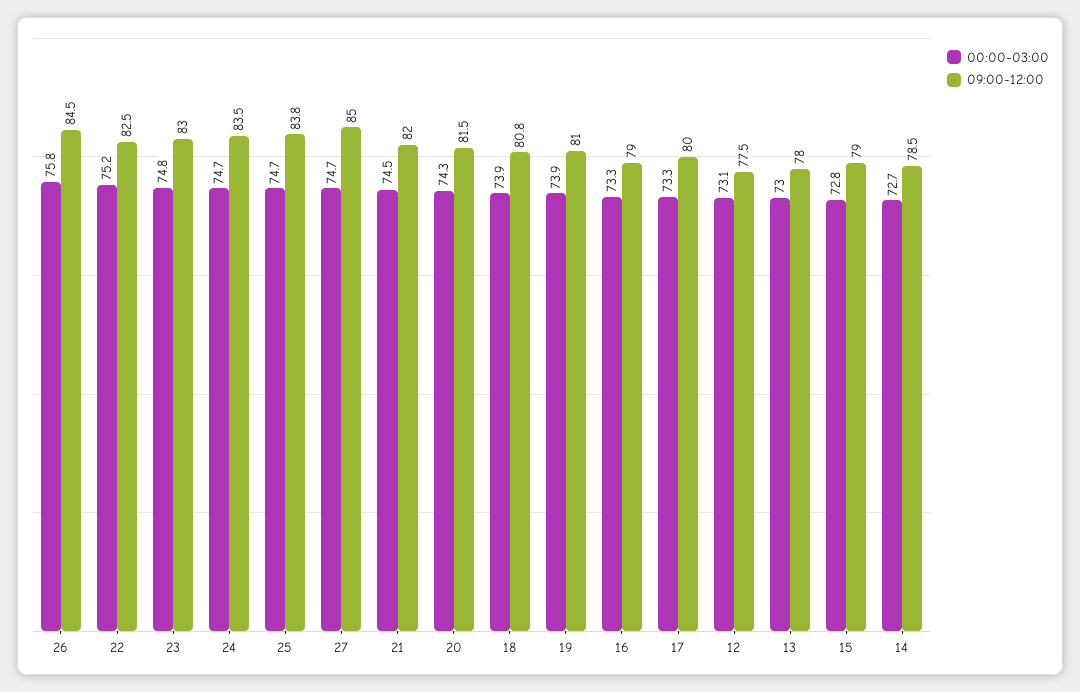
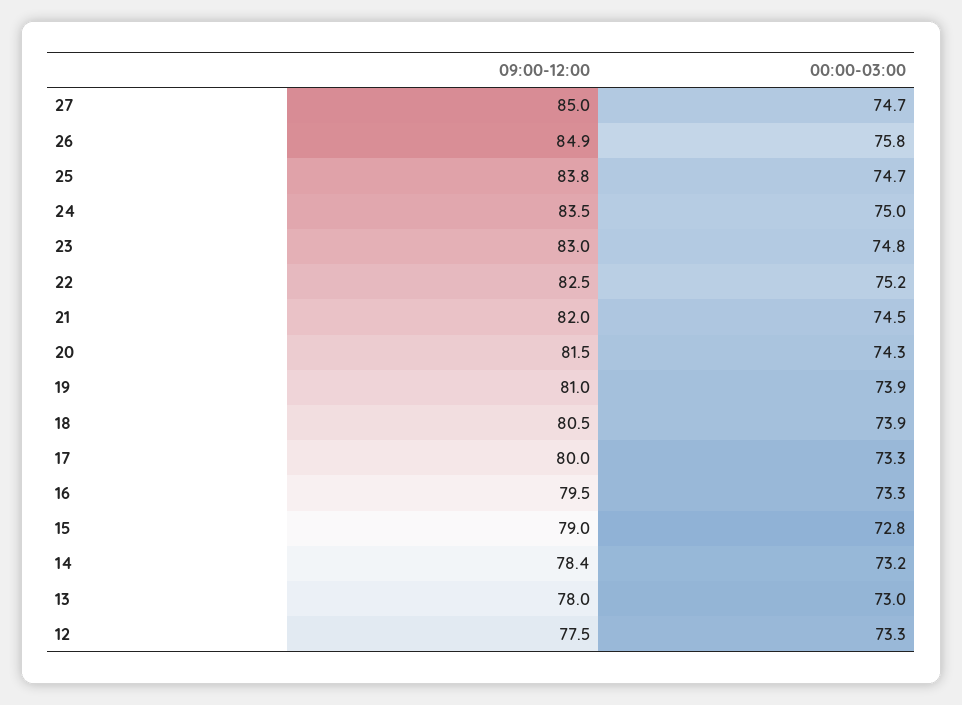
09:00-12:00, 26: 84.5 -> 84.9
00:00-03:00, 24: 74.7 -> 75
09:00-12:00, 18: 80.8 -> 80.5
09:00-12:00, 16: 79 -> 79.5
00:00-03:00, 12: 73.1 -> 73.3
00:00-03:00, 14: 72.7 -> 73.2
09:00-12:00, 14: 78.5 -> 78.4

